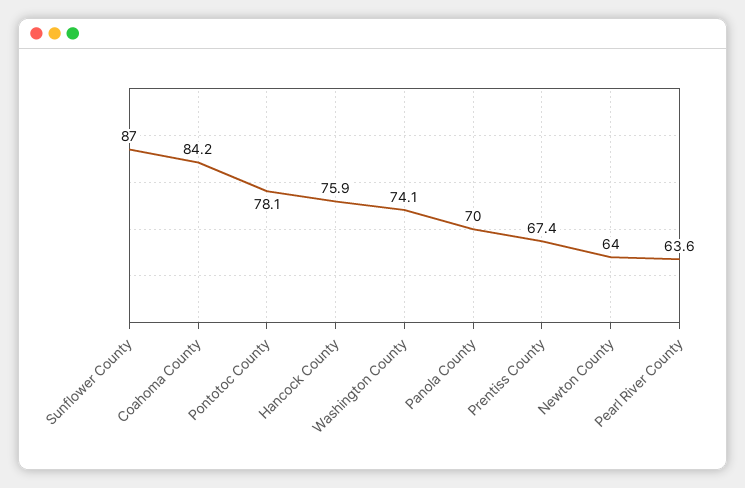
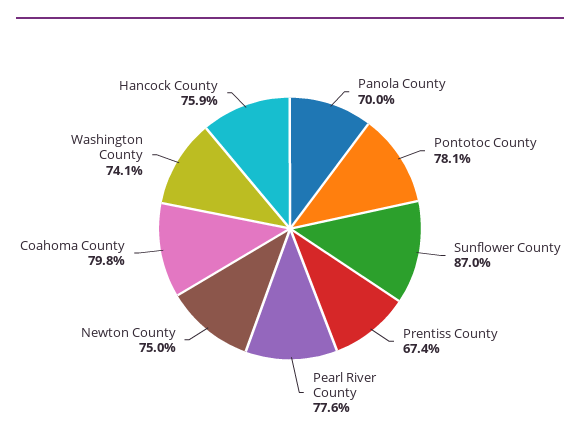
Coahoma County: 84.2 -> 79.8
Newton County: 64 -> 75
Pearl River County: 63.6 -> 77.6

